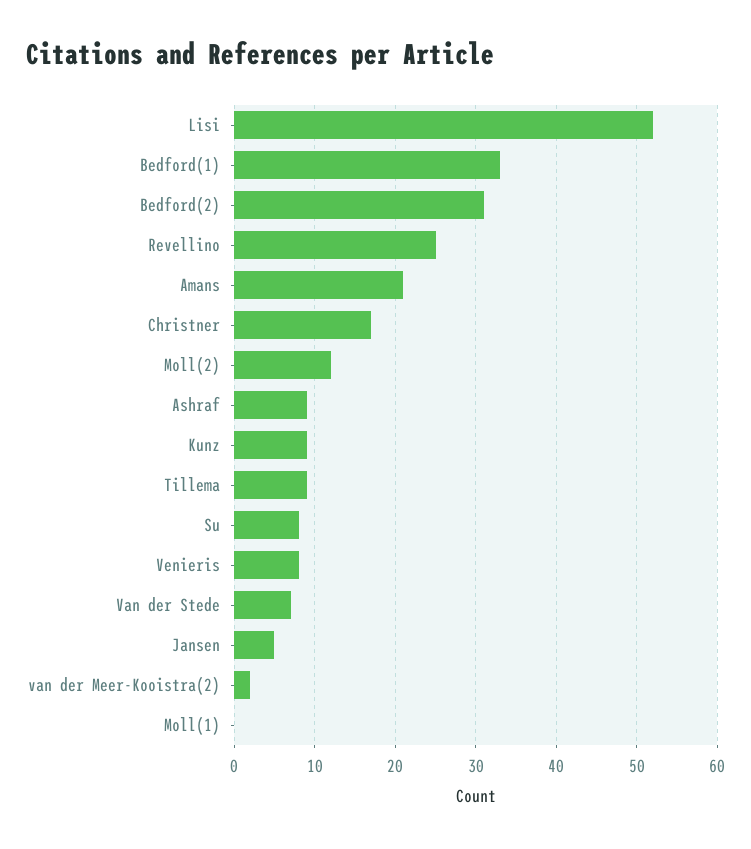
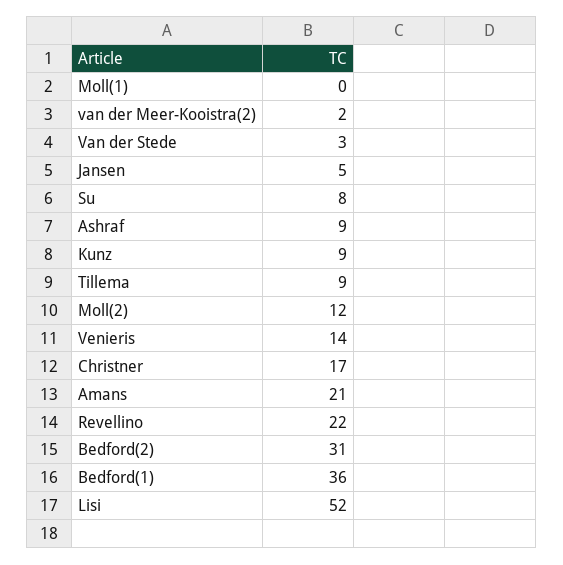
Bedford(1): 33 -> 36
Revellino: 25 -> 22
Venieris: 8 -> 14
Van der Stede: 7 -> 3

